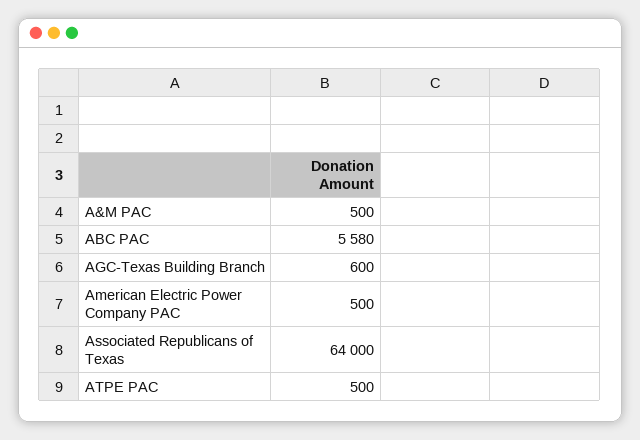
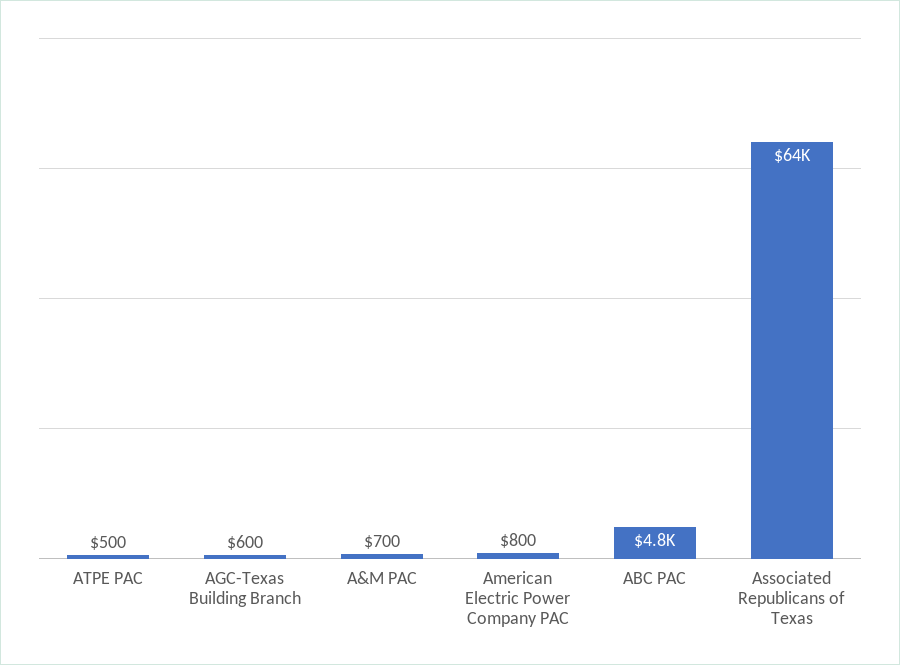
A&M PAC: 500 -> 700
ABC PAC: 5580 -> 4800
American Electric Power Company PAC: 500 -> 800

